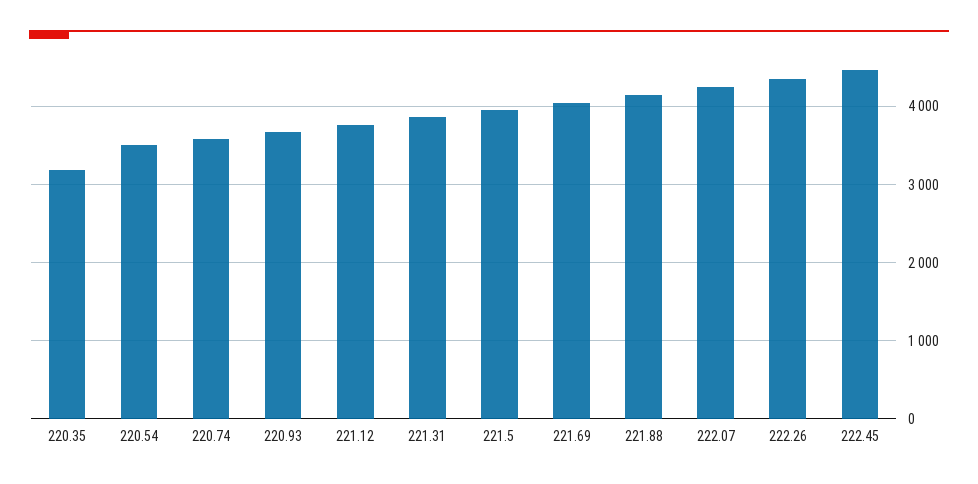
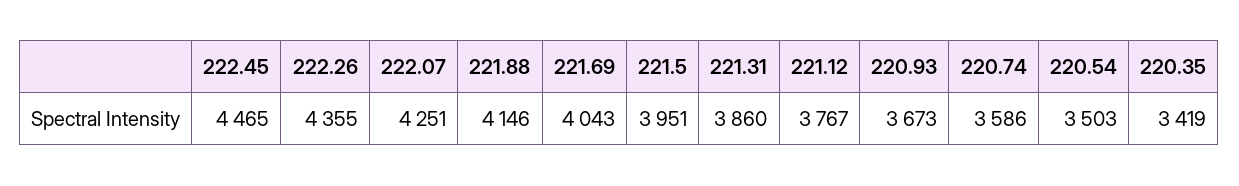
220.35: 3200 -> 3419

